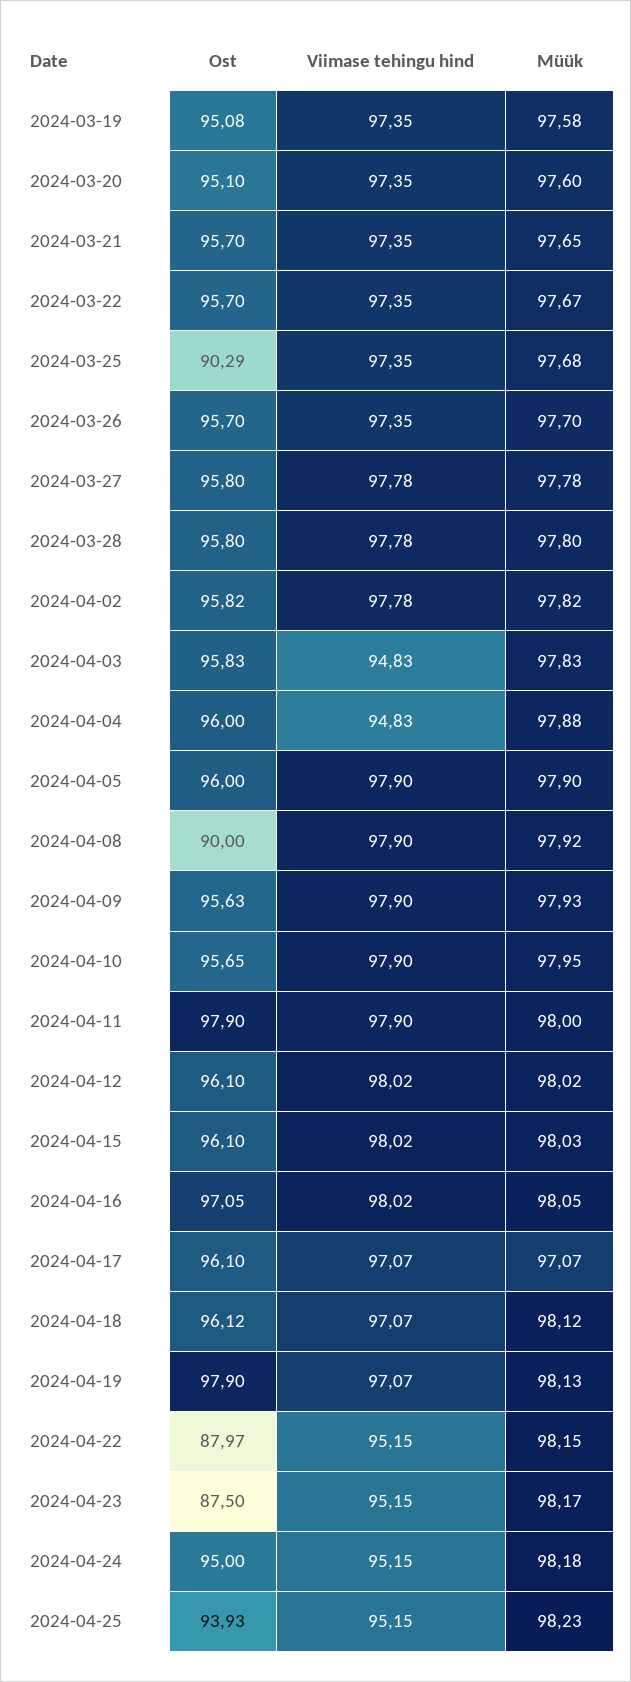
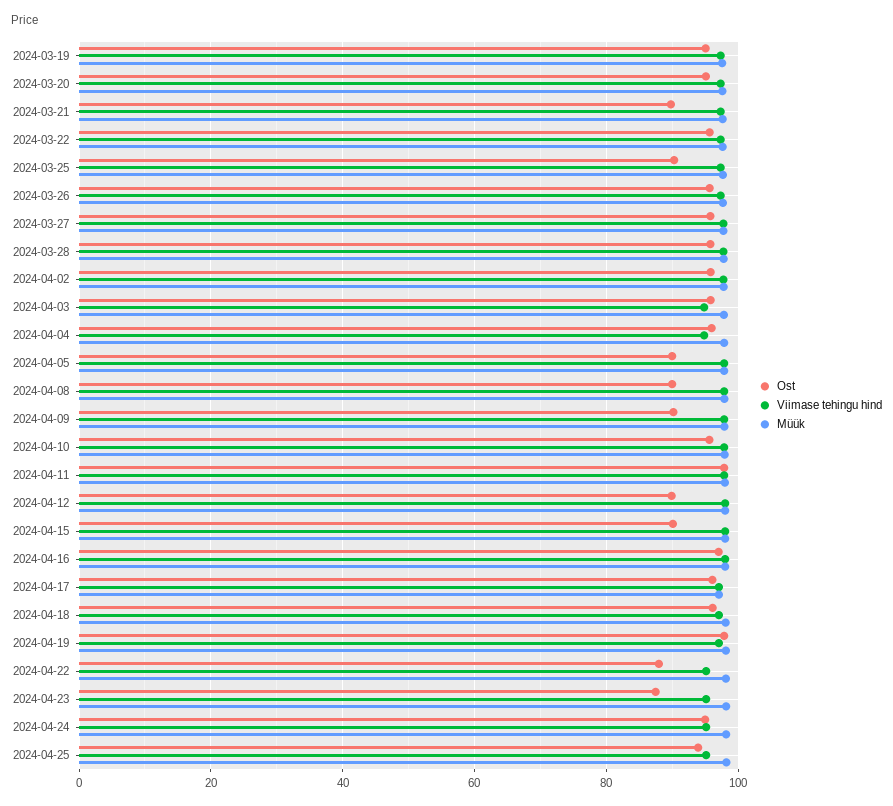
Ost, 2024-03-21: 95.7 -> 90
Ost, 2024-04-05: 96 -> 90
Ost, 2024-04-09: 95.63 -> 90
Ost, 2024-04-12: 96.1 -> 90
Ost, 2024-04-15: 96.1 -> 90

